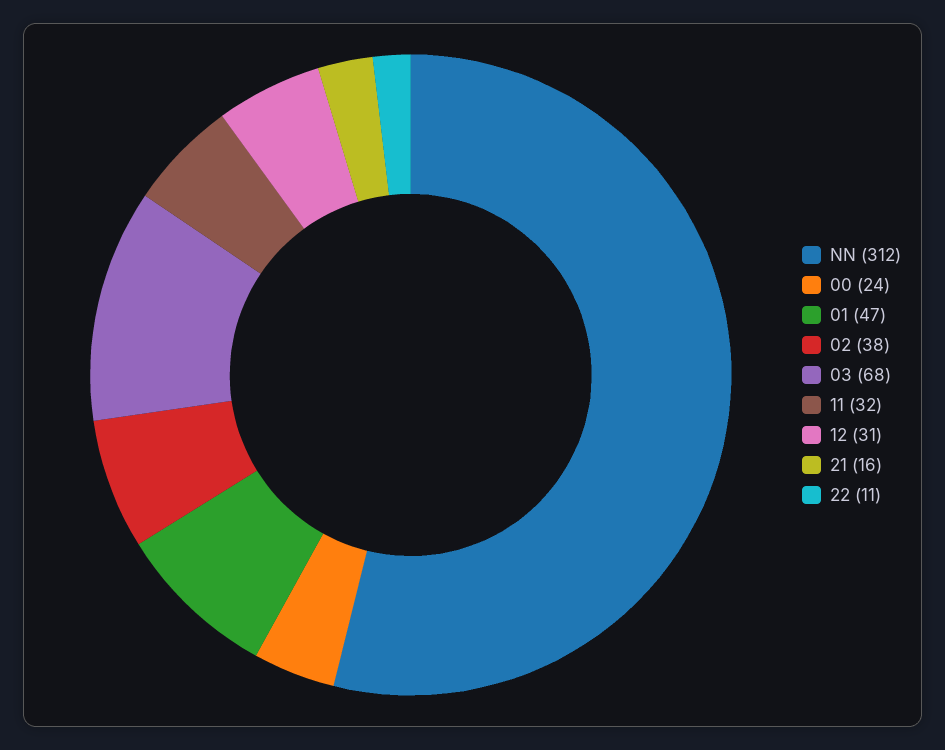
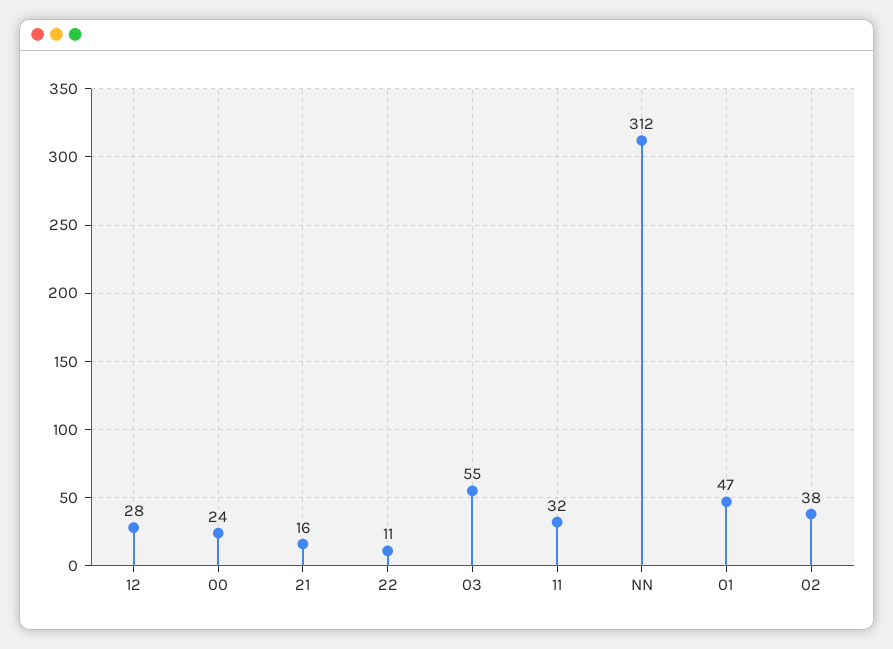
03: 68 -> 55
12: 31 -> 28

